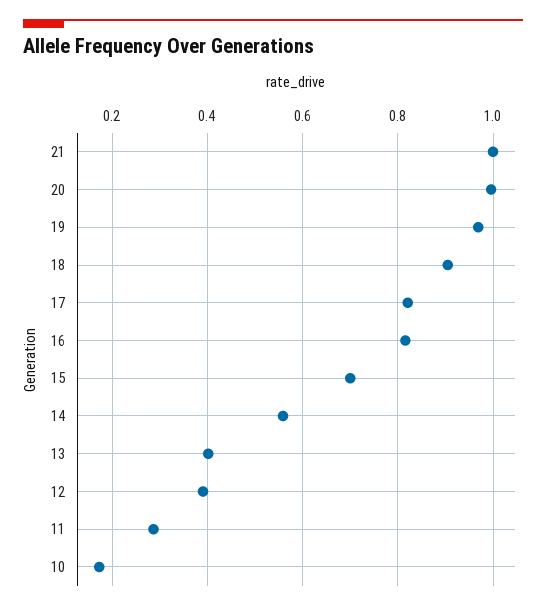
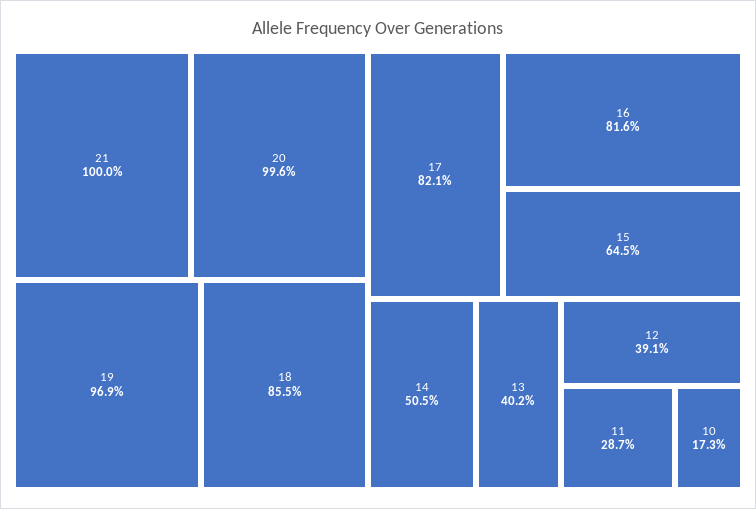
18: 0.9 -> 0.855
15: 0.7 -> 0.645
14: 0.56 -> 0.505

